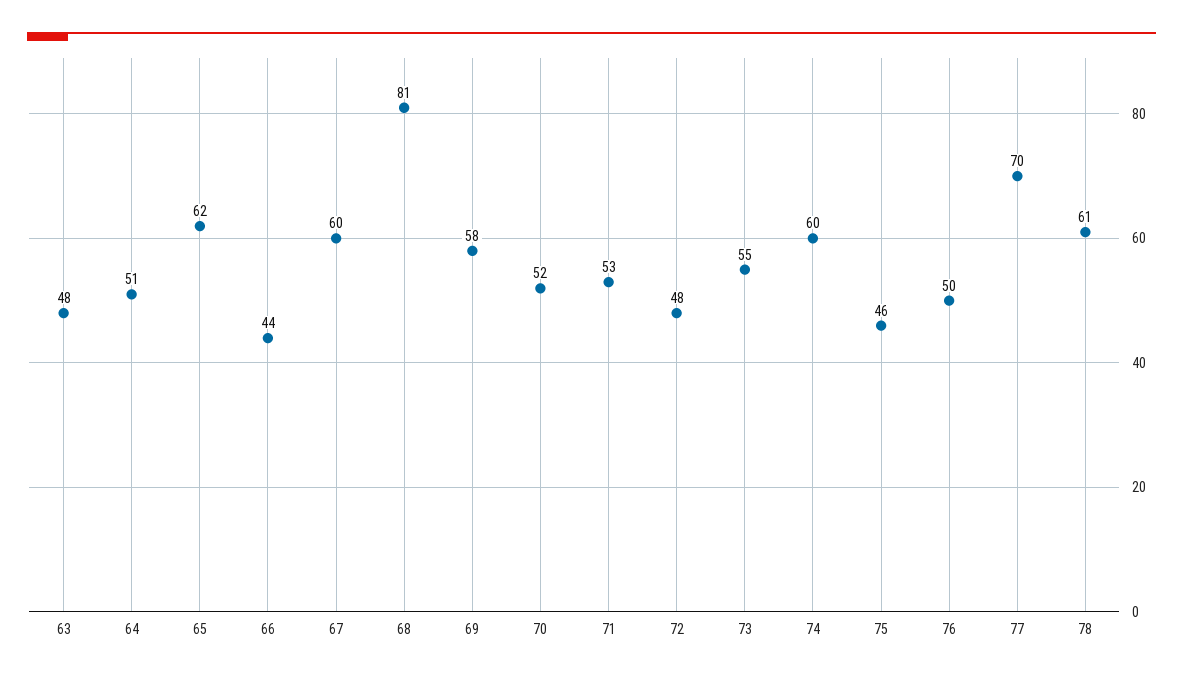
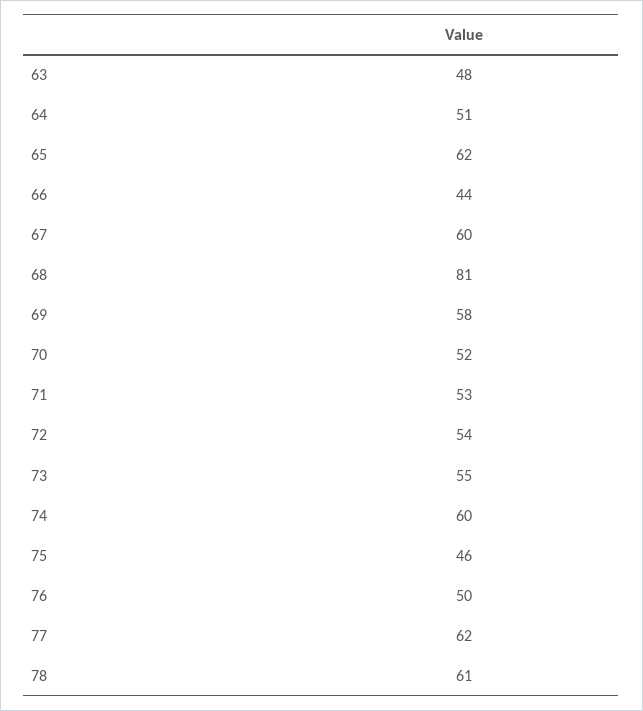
72: 48 -> 54
77: 70 -> 62

